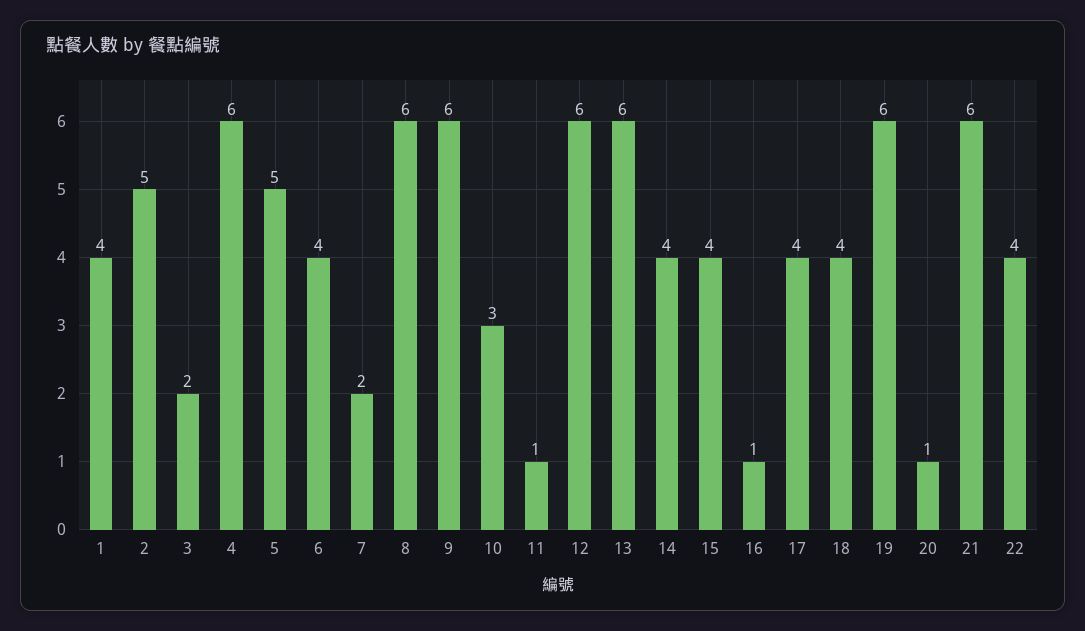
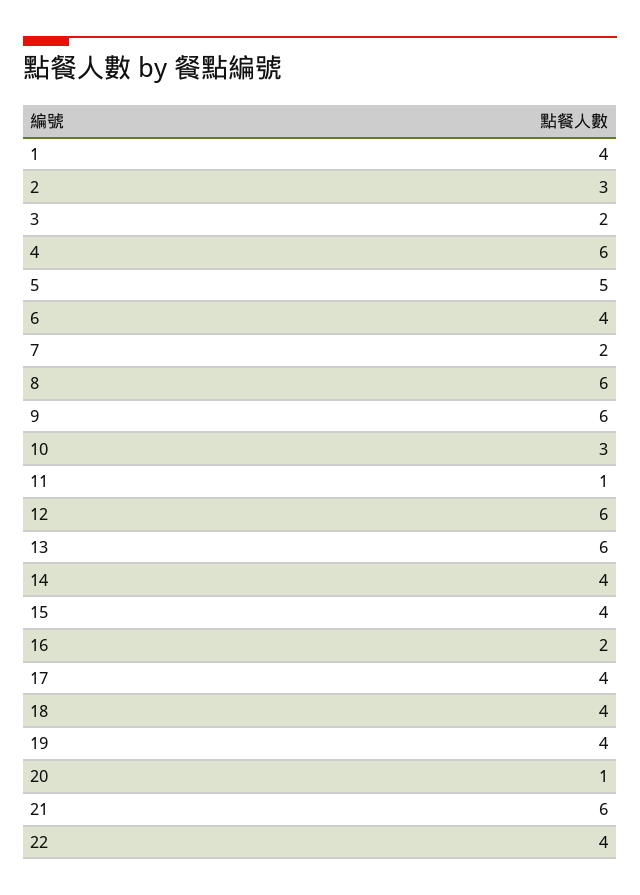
2: 5 -> 3
16: 1 -> 2
19: 6 -> 4

